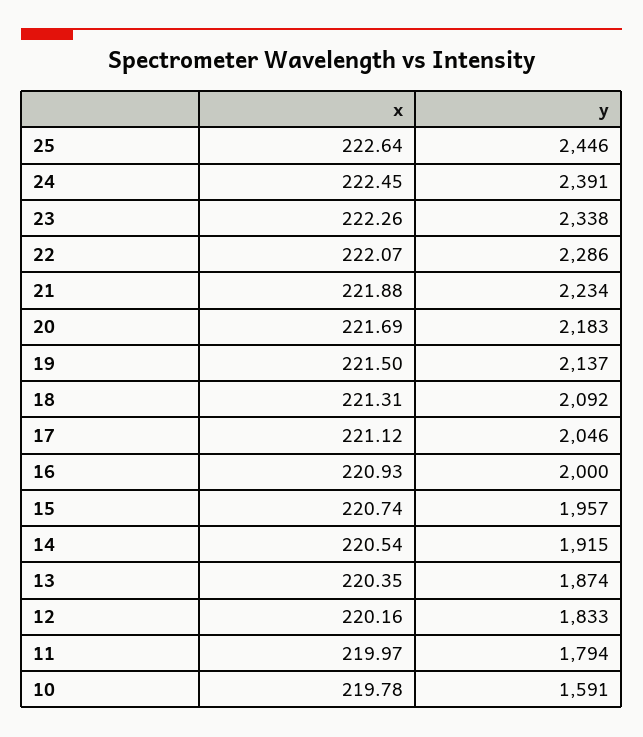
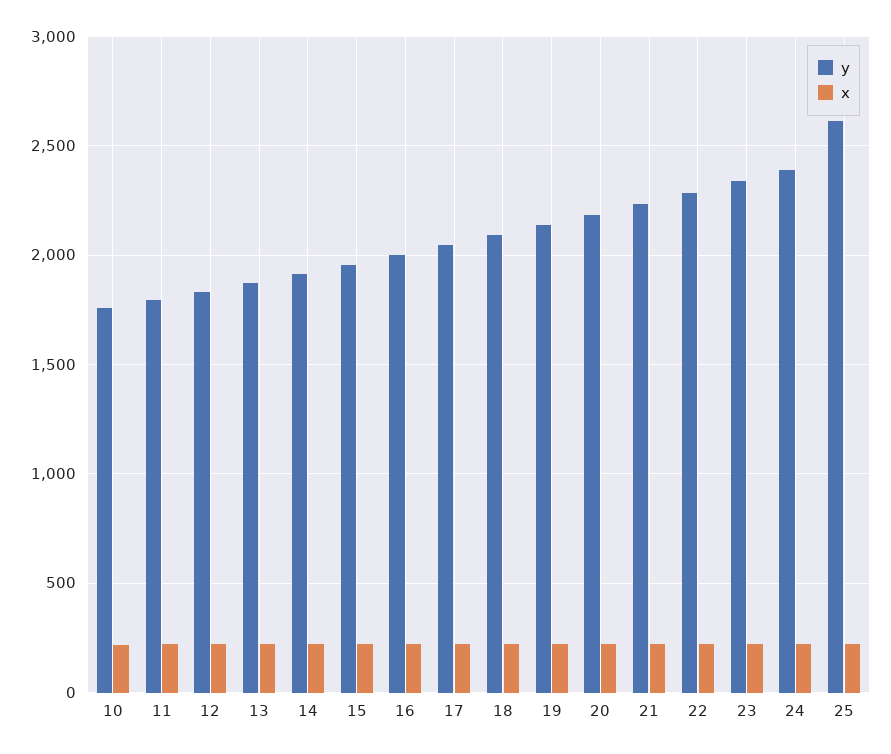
y, 25: 2446 -> 2600
y, 10: 1591 -> 1750

